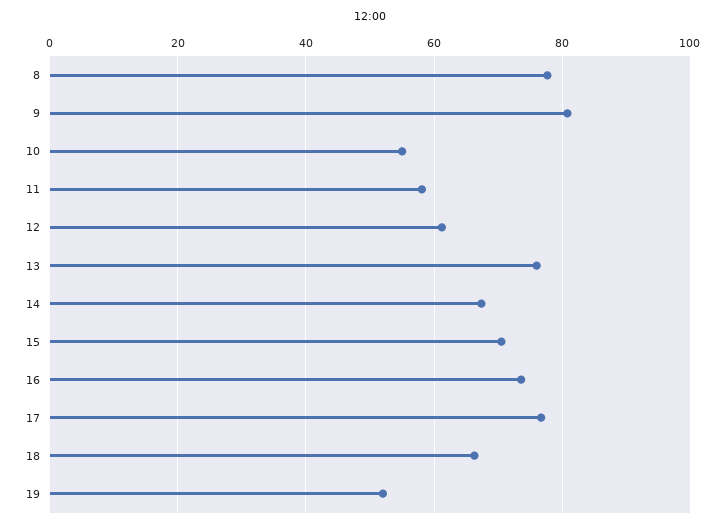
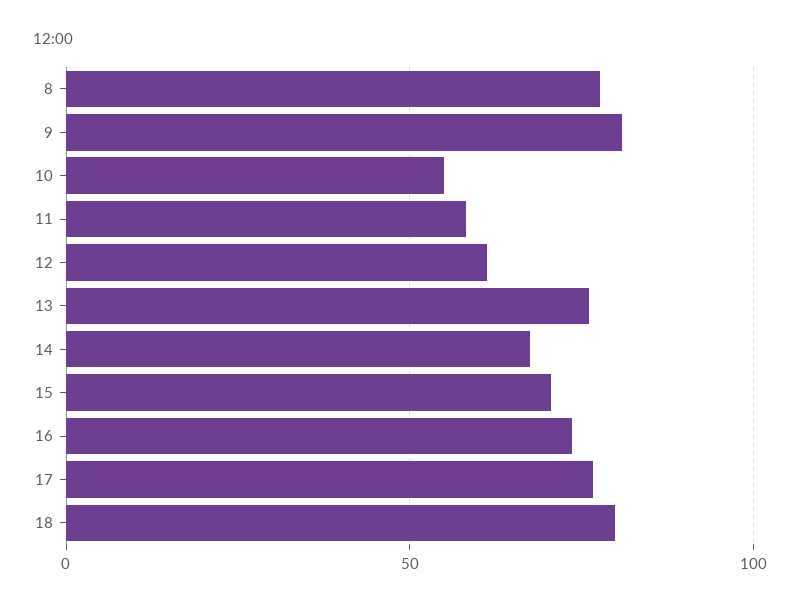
18: 66 -> 80
19: 52 -> none

